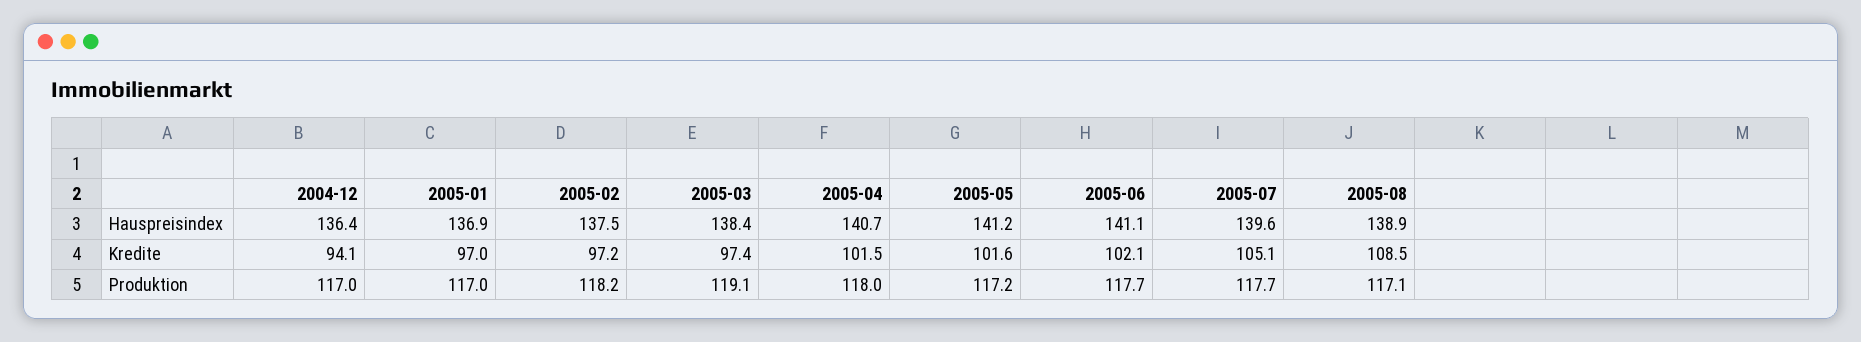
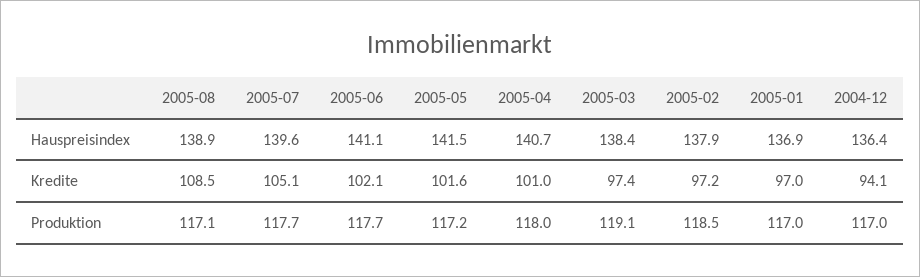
2005-02, Hauspreisindex: 137.5 -> 137.9
2005-05, Hauspreisindex: 141.2 -> 141.5
2005-04, Kredite: 101.5 -> 101
2005-02, Produktion: 118.2 -> 118.5

